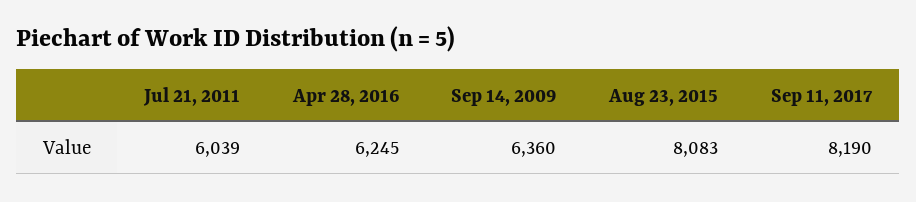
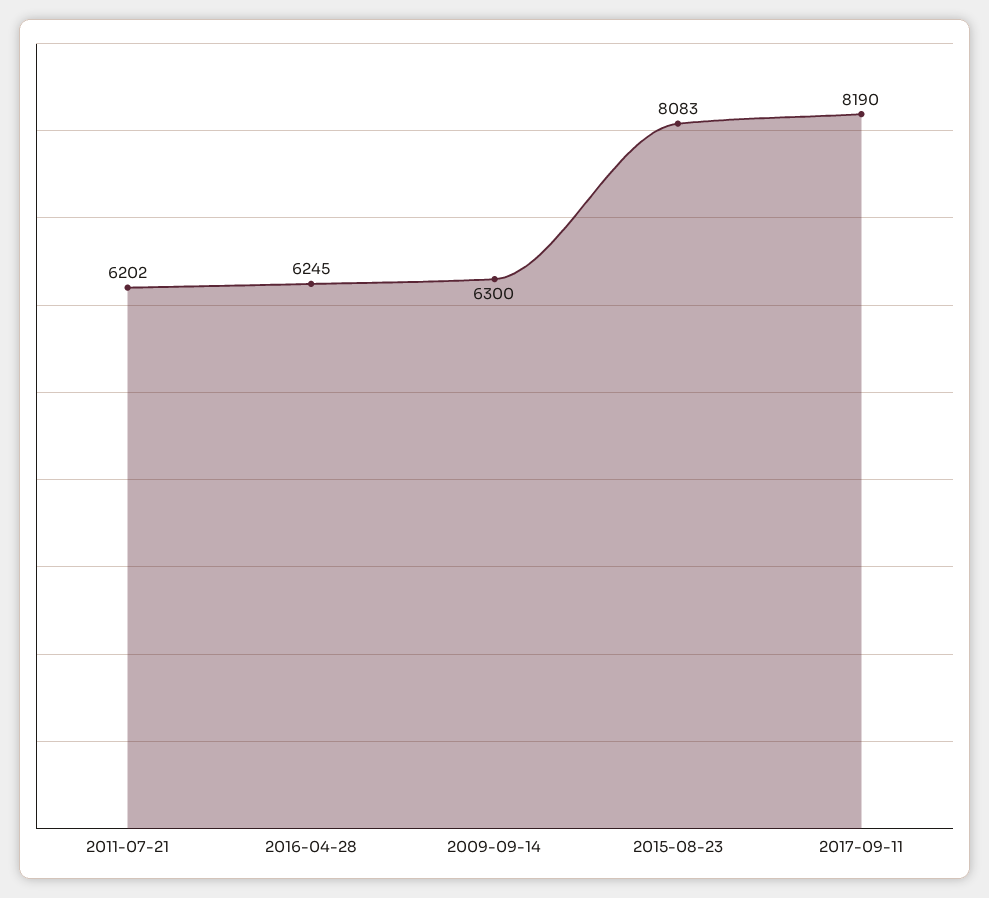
Jul 21, 2011: 6039 -> 6202
Sep 14, 2009: 6360 -> 6300

